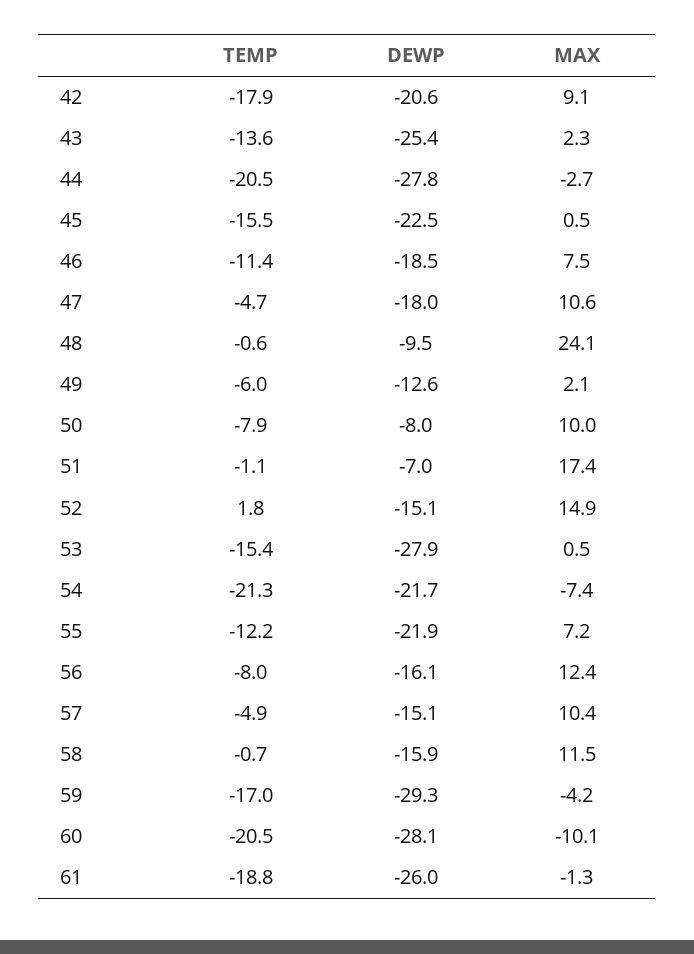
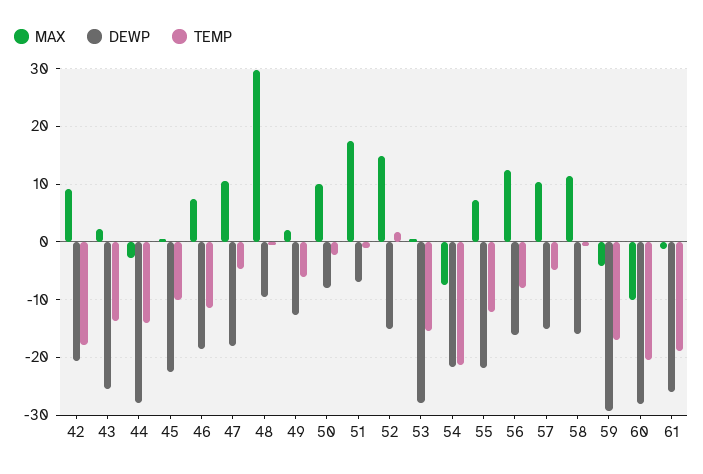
TEMP, 44: -20.5 -> -14
TEMP, 45: -15.5 -> -10
MAX, 48: 24.1 -> 30
TEMP, 50: -7.9 -> -2

